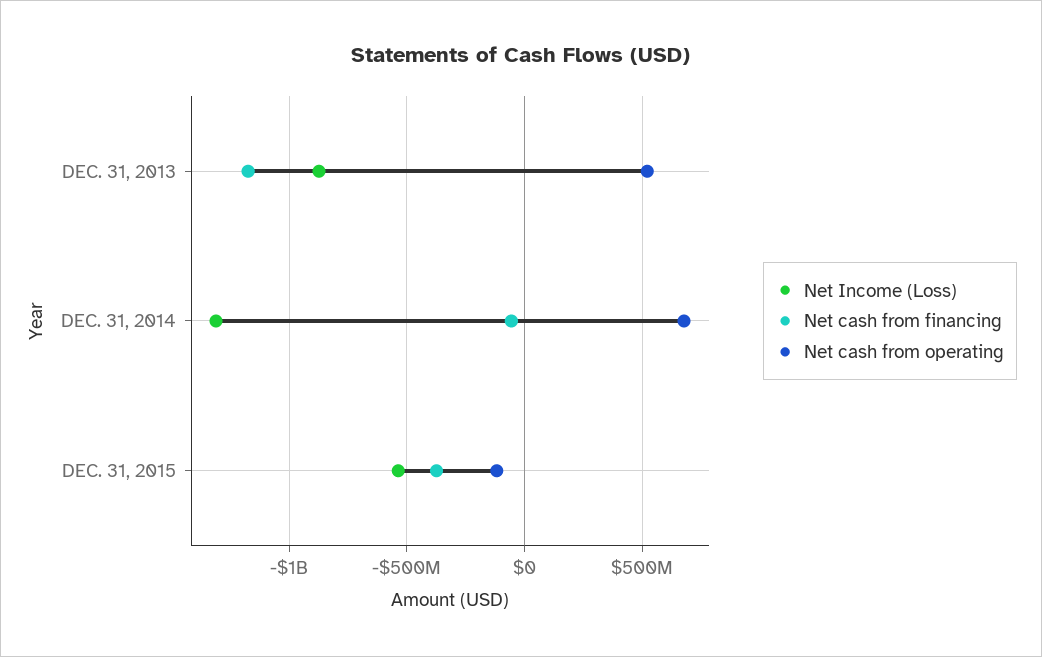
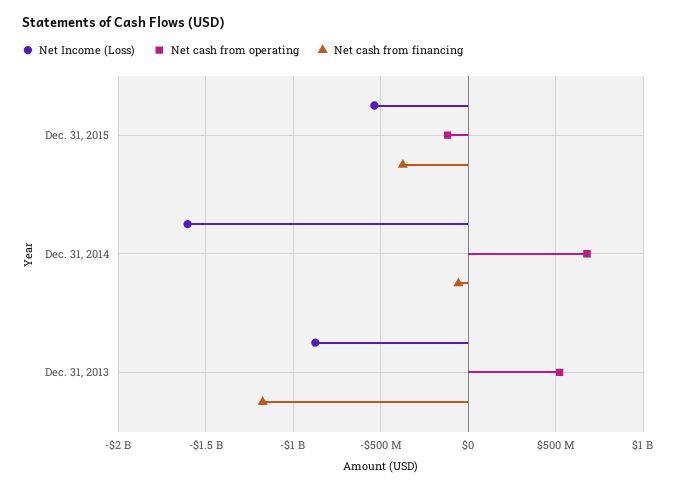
Net Income (Loss), DEC. 31, 2014: -1300000000 -> -1600000000

